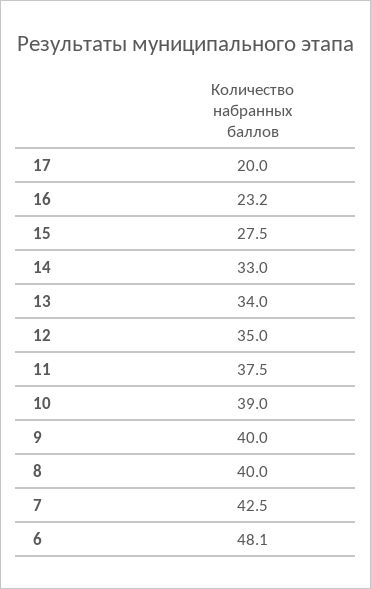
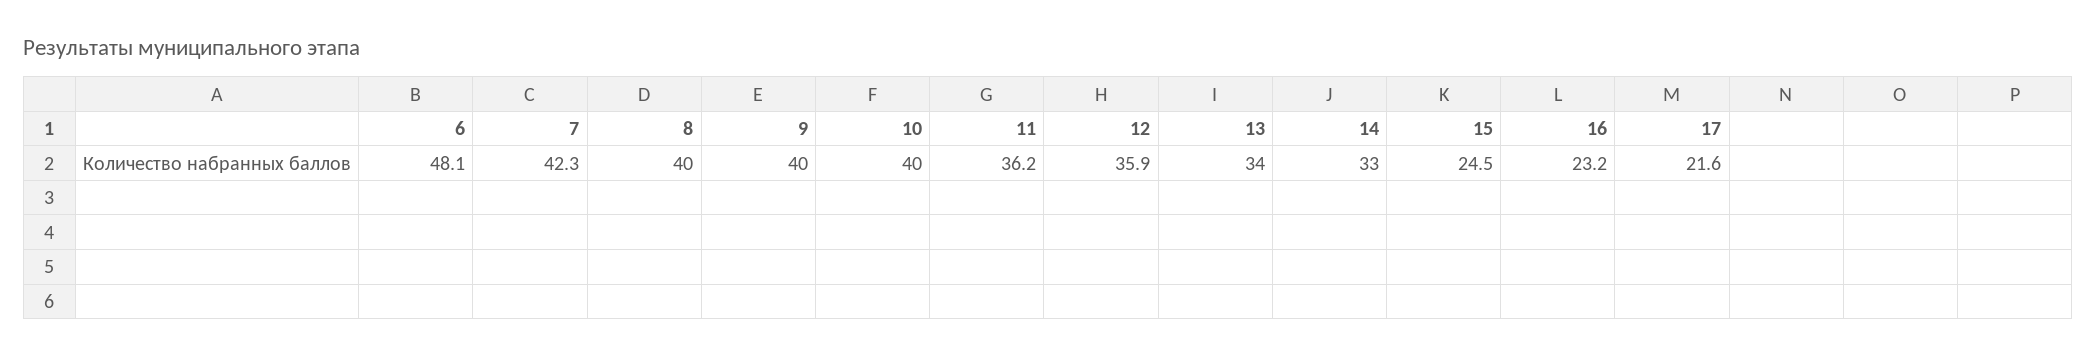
17: 20 -> 21.6
15: 27.5 -> 24.5
12: 35 -> 35.9
11: 37.5 -> 36.2
10: 39 -> 40
7: 42.5 -> 42.3

